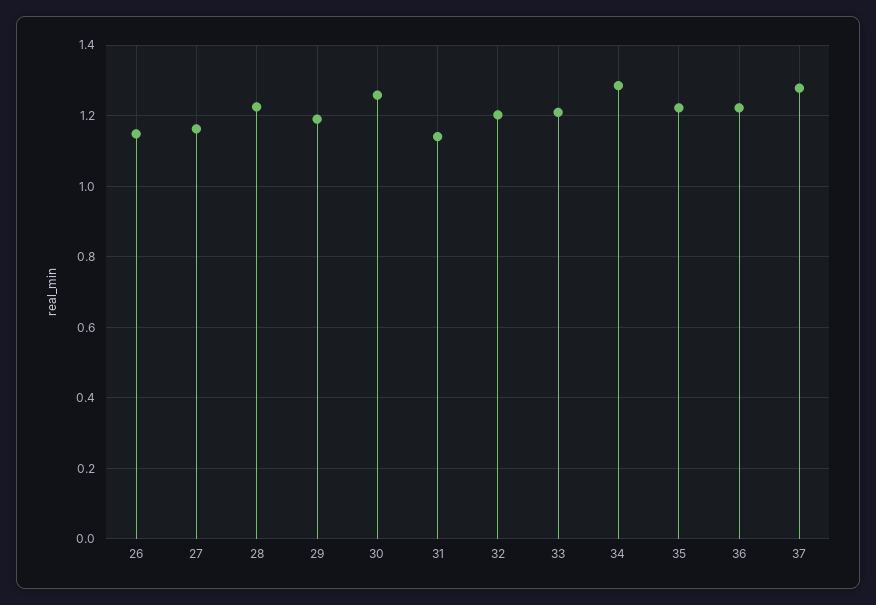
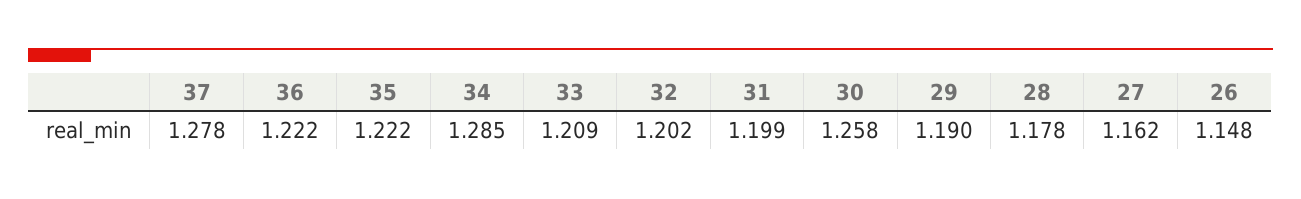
28: 1.22 -> 1.178
31: 1.14 -> 1.199

